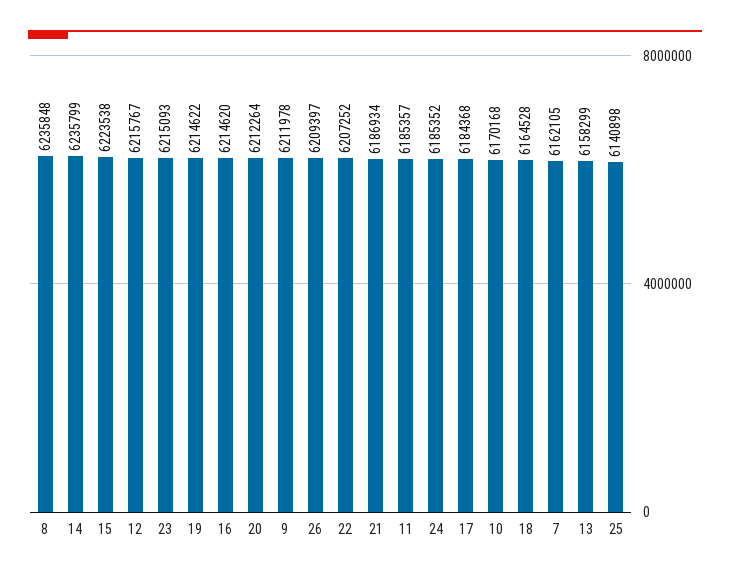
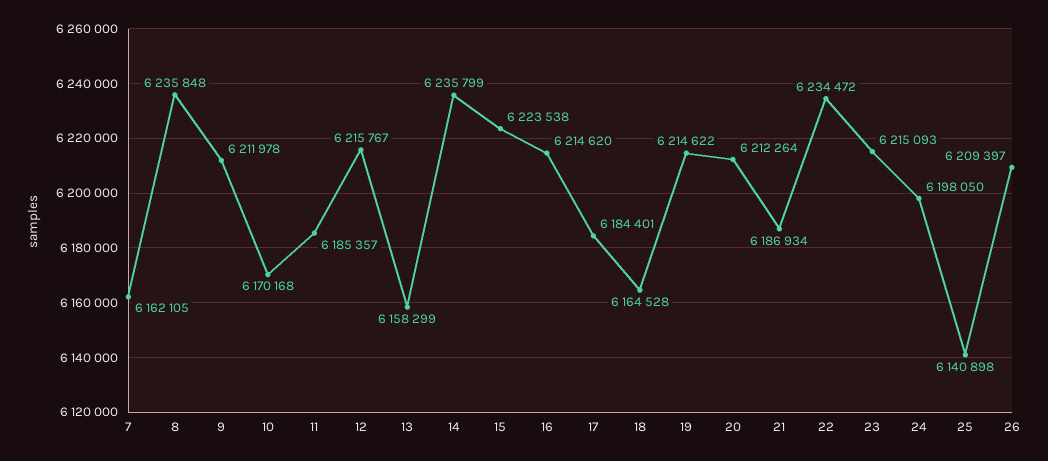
22: 6207252 -> 6234472
24: 6185352 -> 6198050
17: 6184368 -> 6184401

